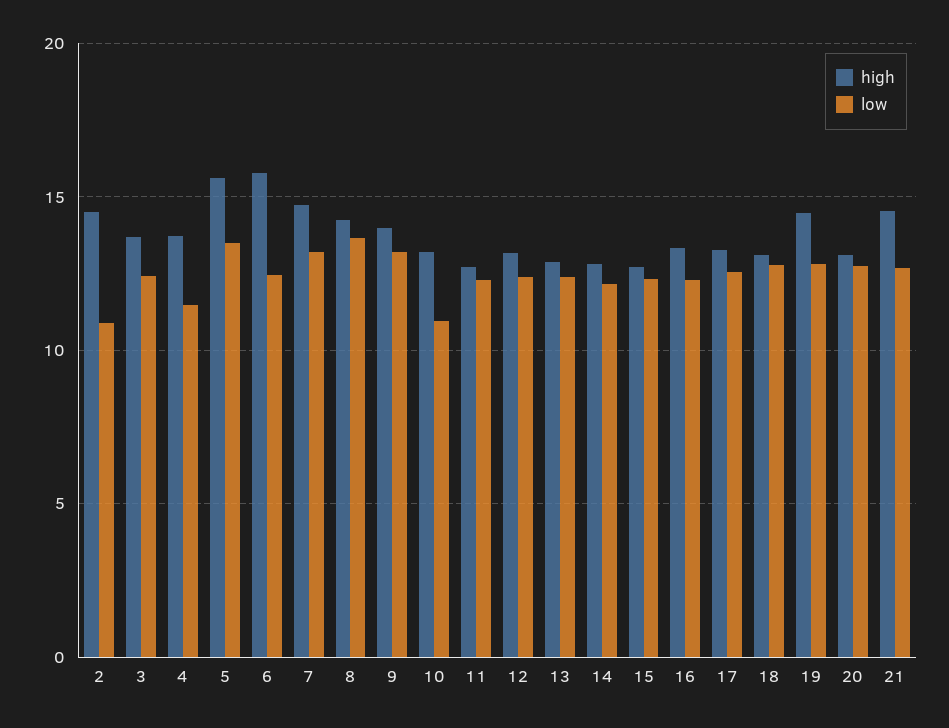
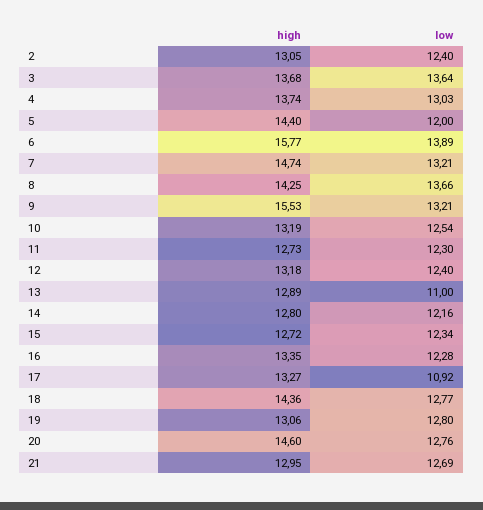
high, 2: 14.5 -> 13.05
low, 2: 11 -> 12.4
low, 3: 12.5 -> 13.64
low, 4: 11.5 -> 13.03
high, 5: 15.5 -> 14.4
low, 5: 13.5 -> 12
low, 6: 12.5 -> 13.89
high, 9: 14 -> 15.53
low, 10: 11 -> 12.54
low, 13: 12.5 -> 11
low, 17: 12.5 -> 10.92
high, 18: 13 -> 14.36
high, 19: 14.5 -> 13.06
high, 20: 13 -> 14.6
high, 21: 14.5 -> 12.95

